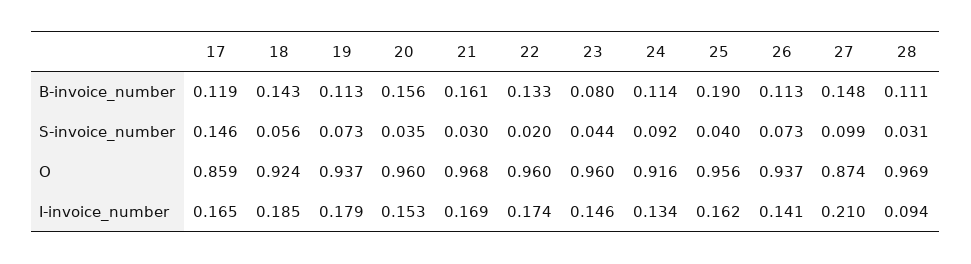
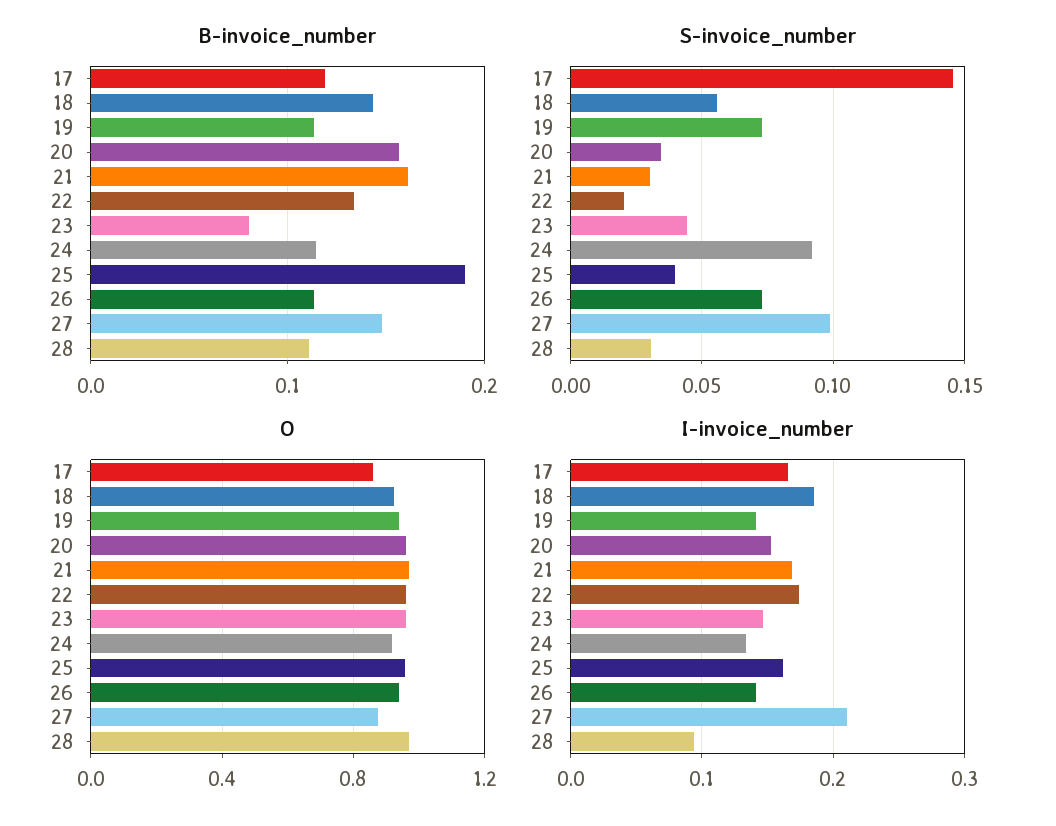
I-invoice_number, 19: 0.179 -> 0.14

